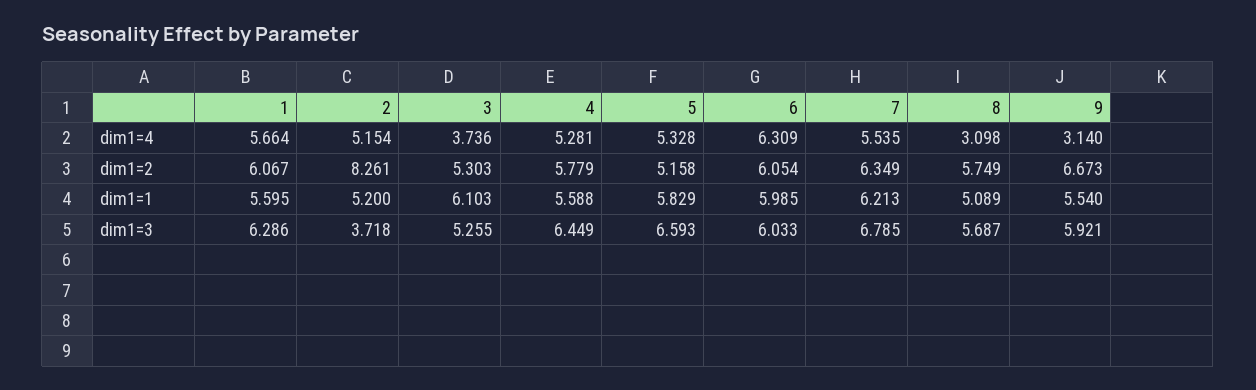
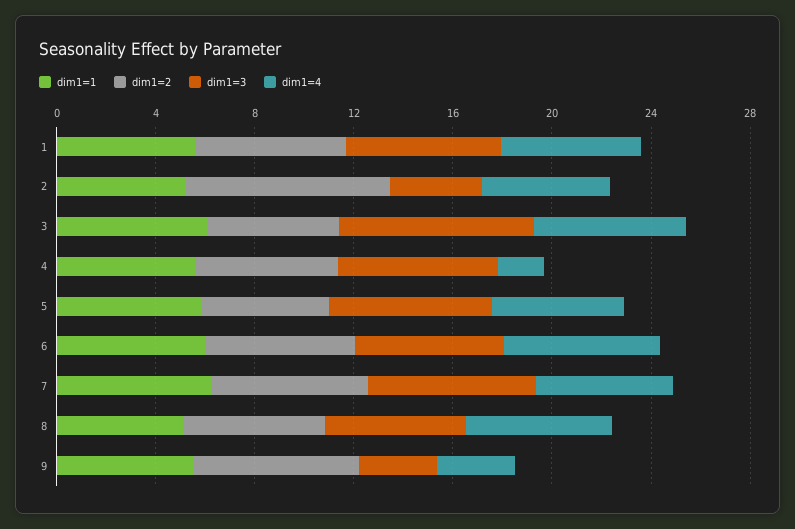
dim1=4, 3: 3.736 -> 6
dim1=4, 4: 5.281 -> 2
dim1=4, 8: 3.098 -> 6
dim1=3, 3: 5.255 -> 8
dim1=3, 9: 5.921 -> 3

